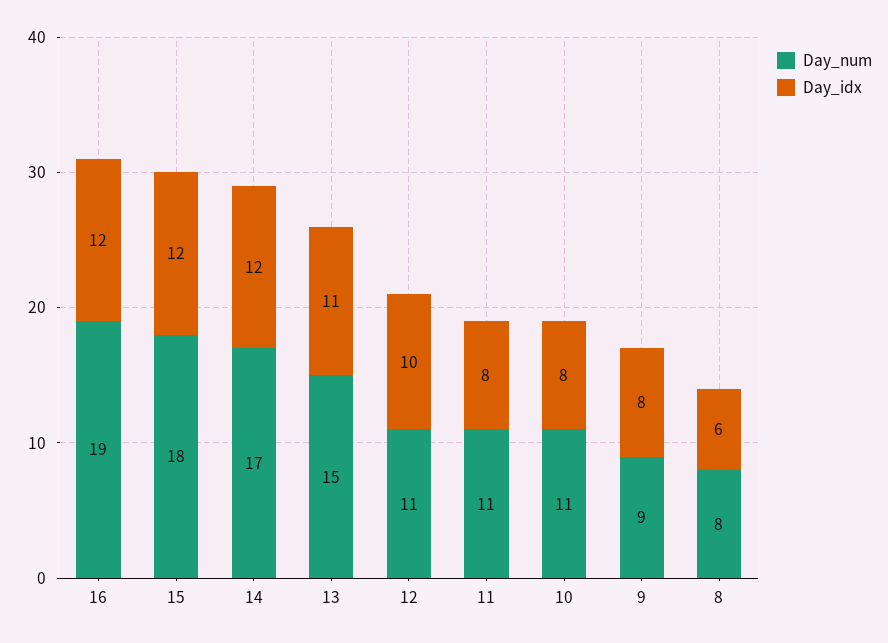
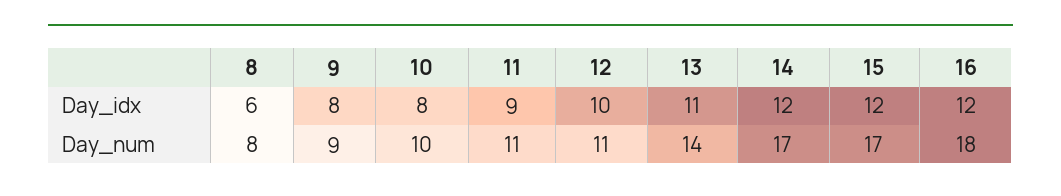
Day_num, 16: 19 -> 18
Day_num, 15: 18 -> 17
Day_num, 13: 15 -> 14
Day_idx, 11: 8 -> 9
Day_num, 10: 11 -> 10

